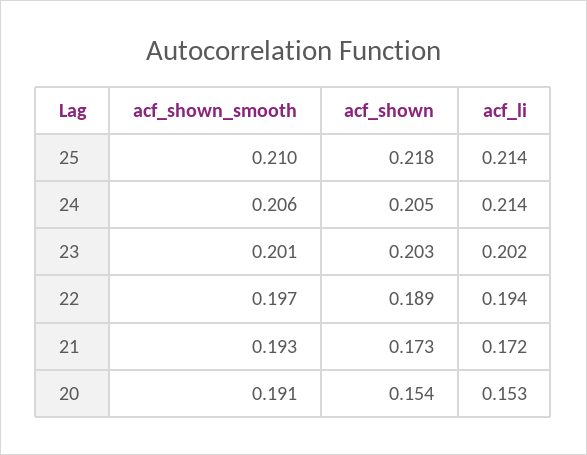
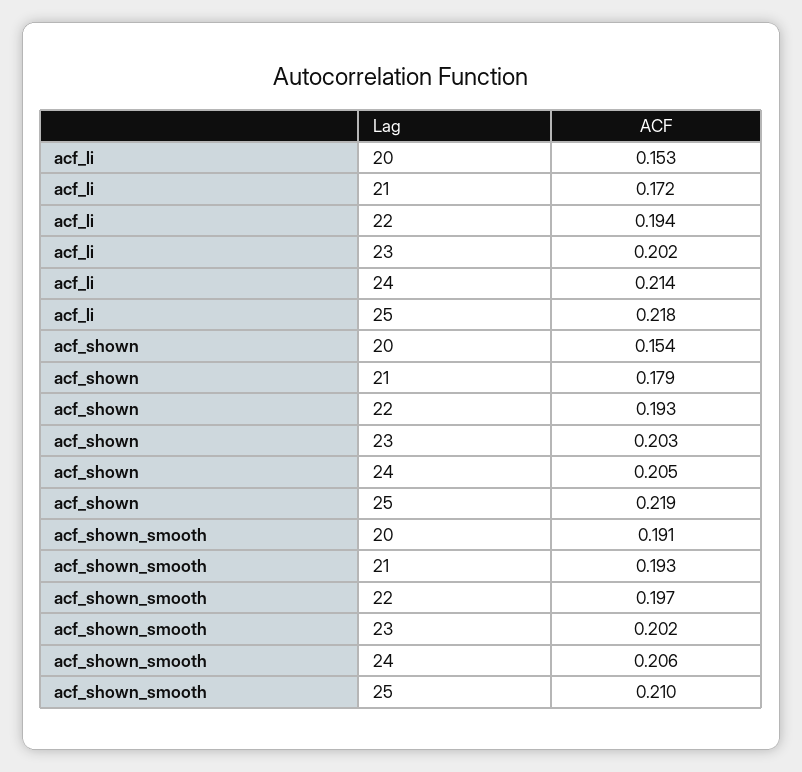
acf_shown, 25: 0.218 -> 0.219
acf_li, 25: 0.214 -> 0.218
acf_shown_smooth, 23: 0.201 -> 0.202
acf_shown, 22: 0.189 -> 0.193
acf_shown, 21: 0.173 -> 0.179

